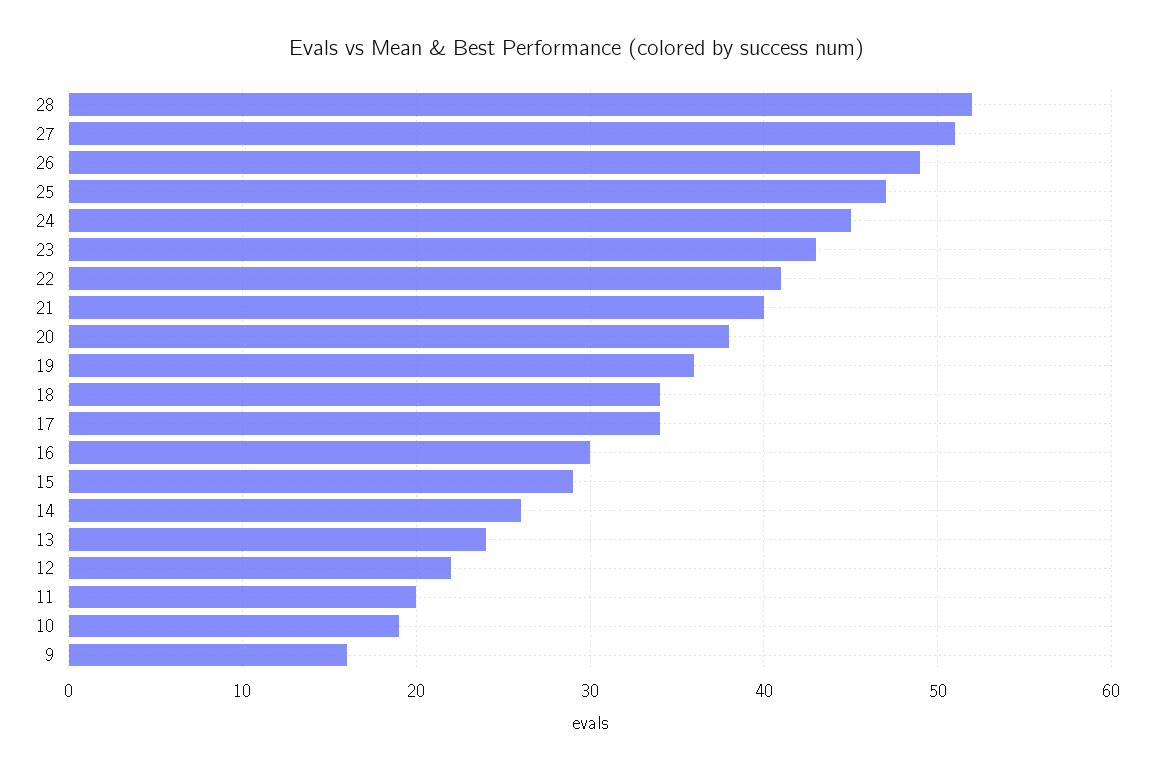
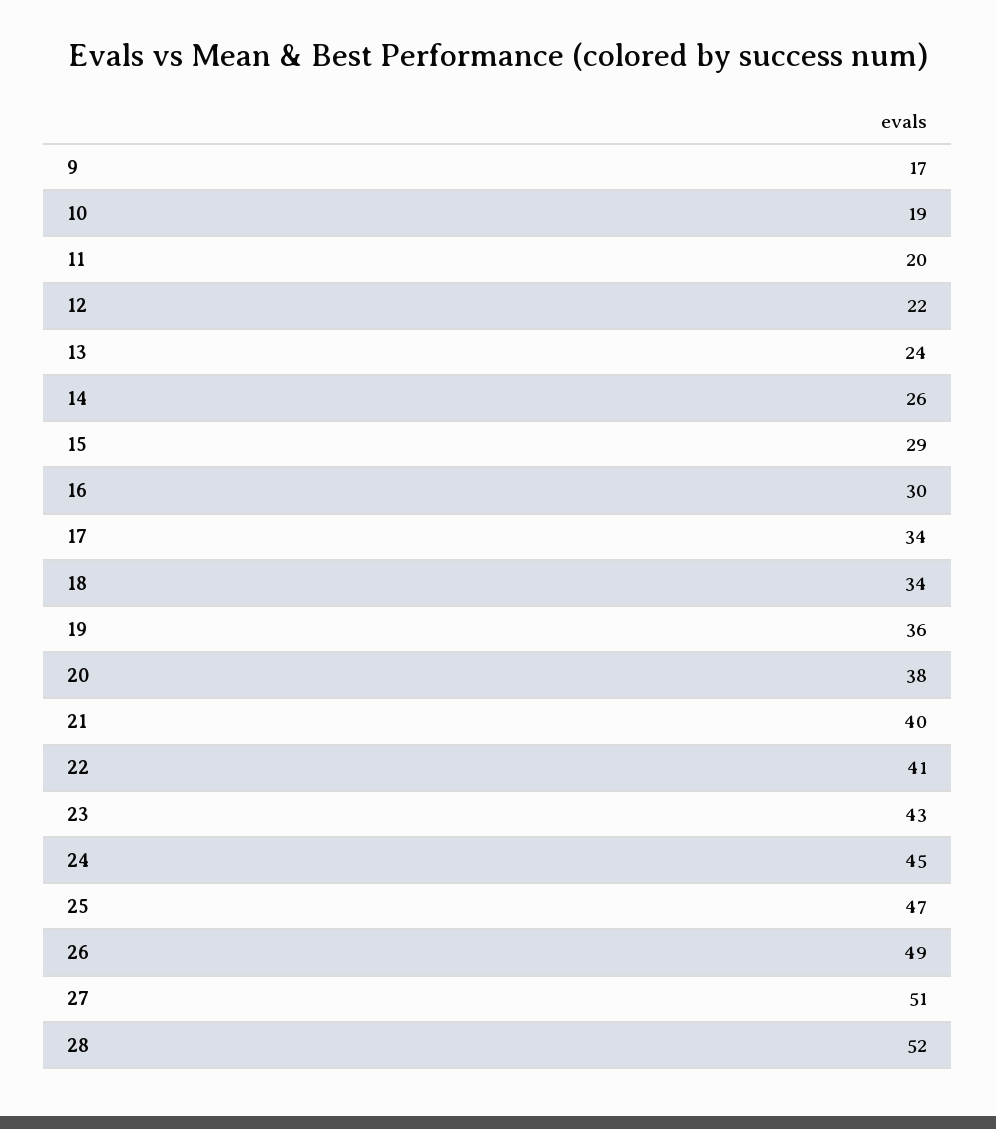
9: 16 -> 17

